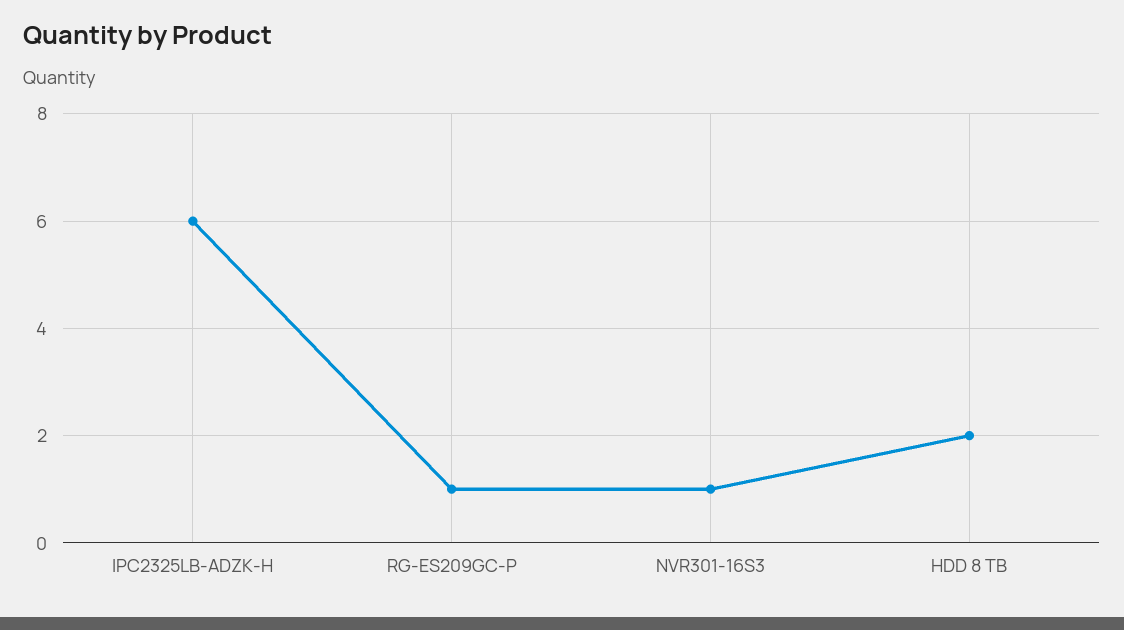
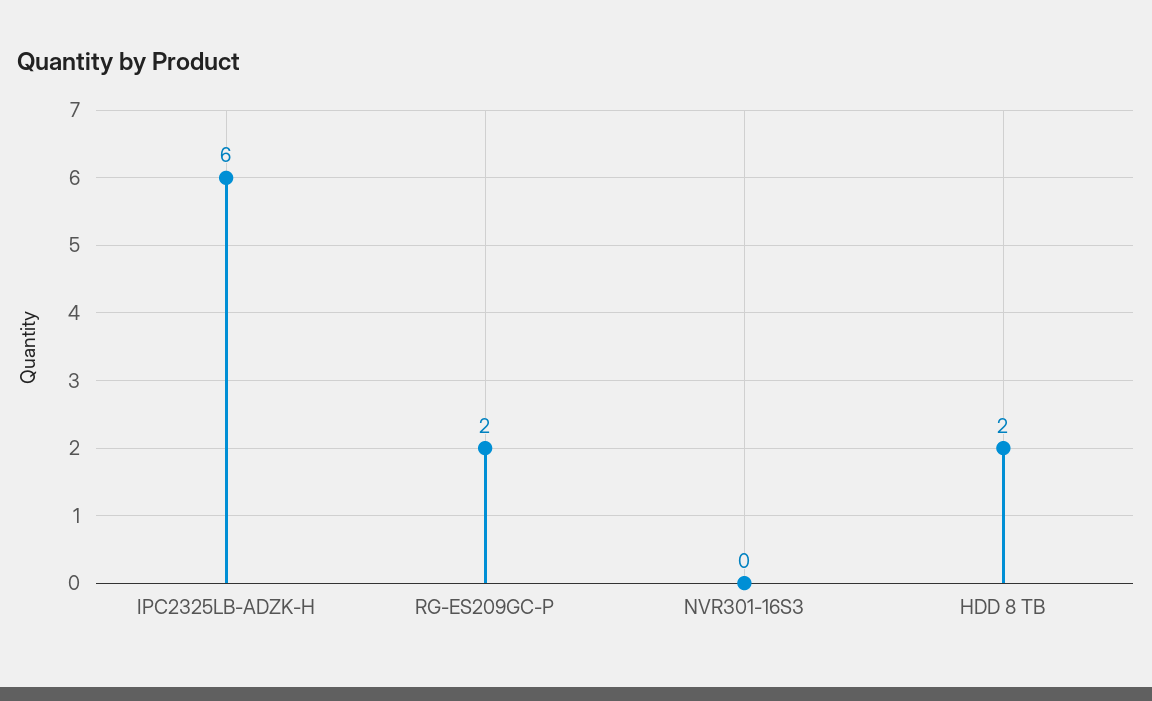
RG-ES209GC-P: 1 -> 2
NVR301-16S3: 1 -> 0

